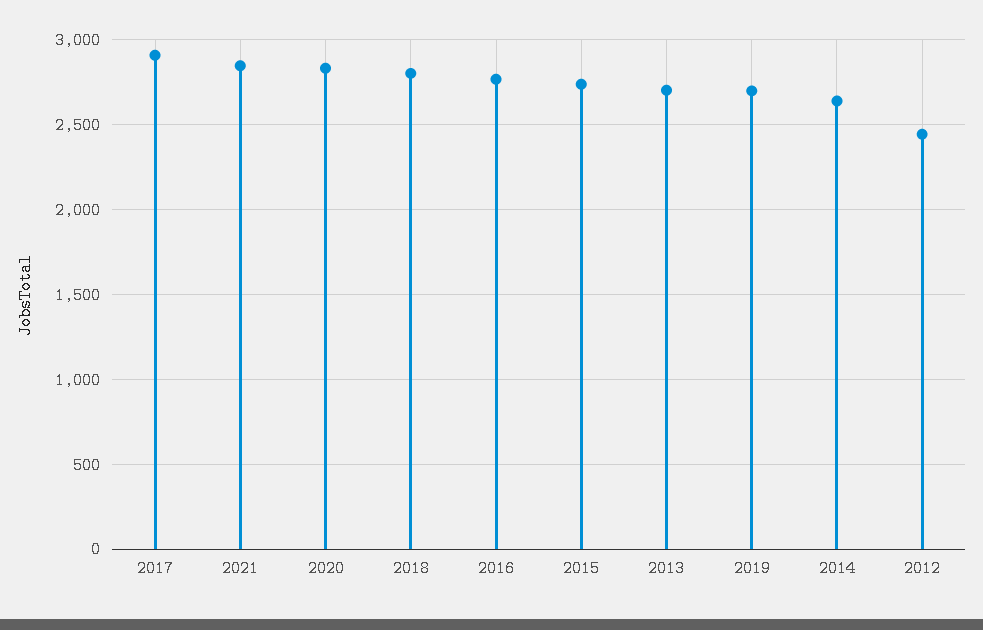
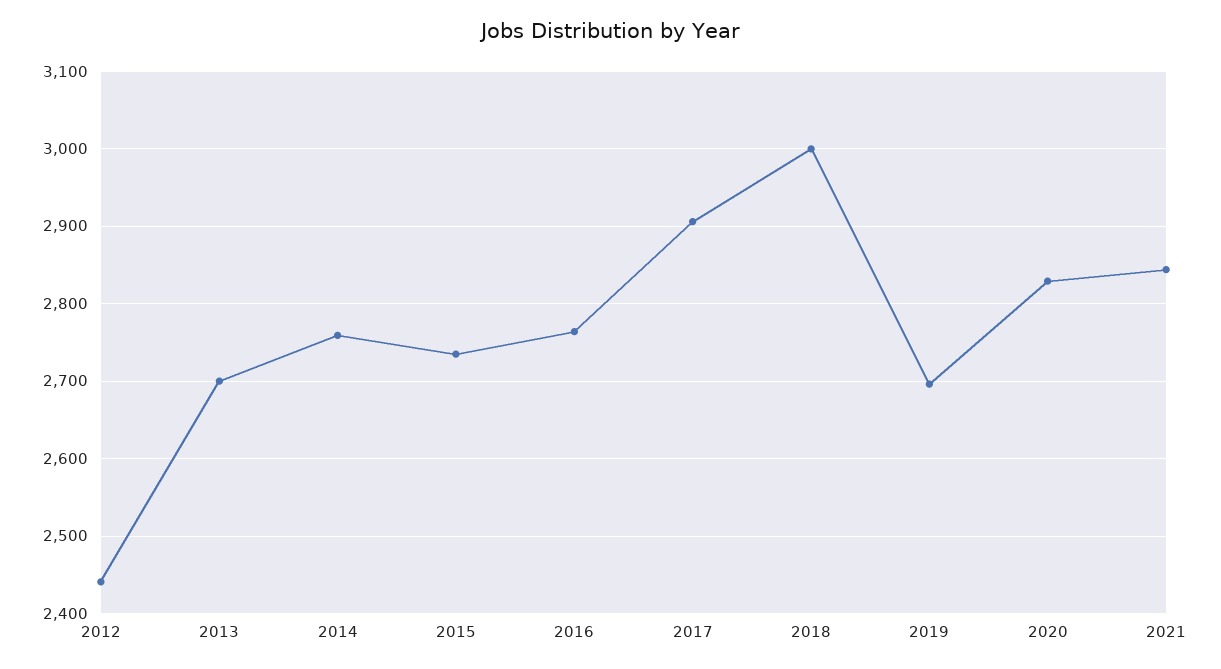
2018: 2800 -> 3000
2014: 2650 -> 2760

